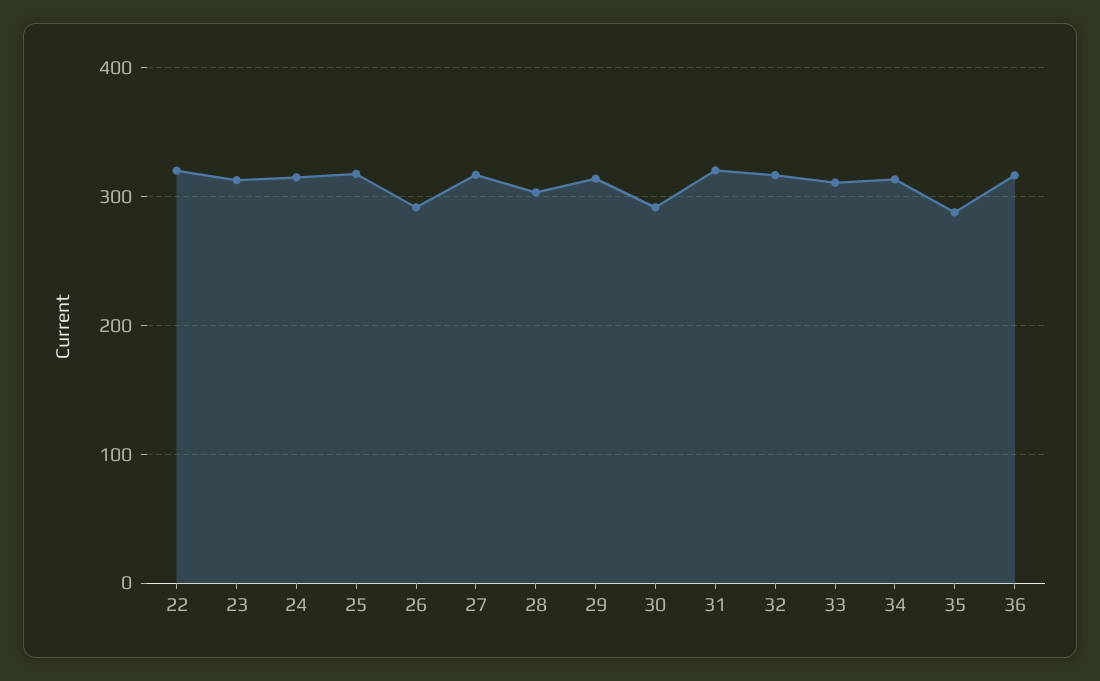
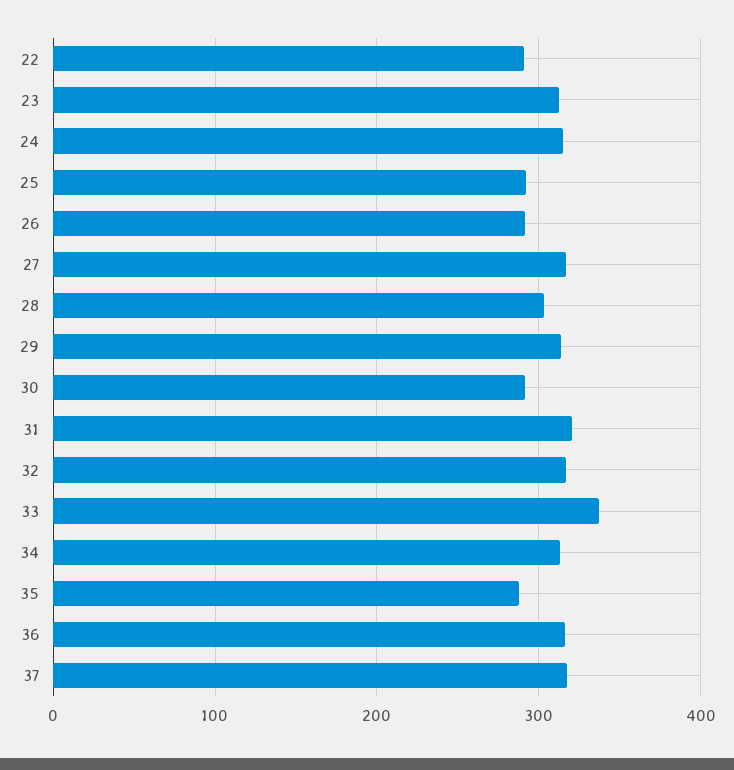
22: 320 -> 290
25: 320 -> 290
33: 310 -> 340
37: none -> 320

